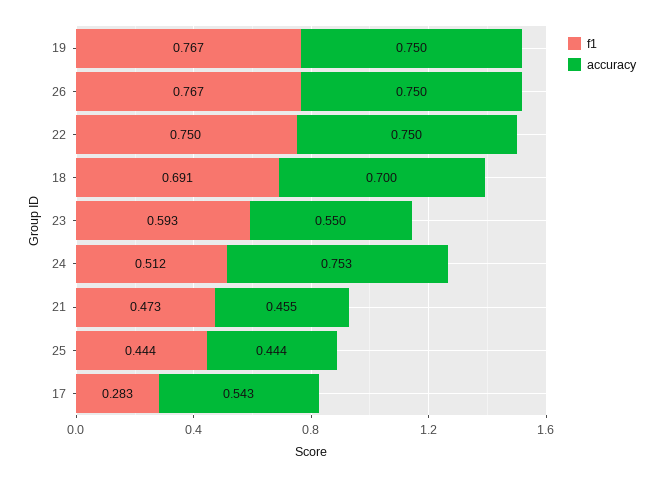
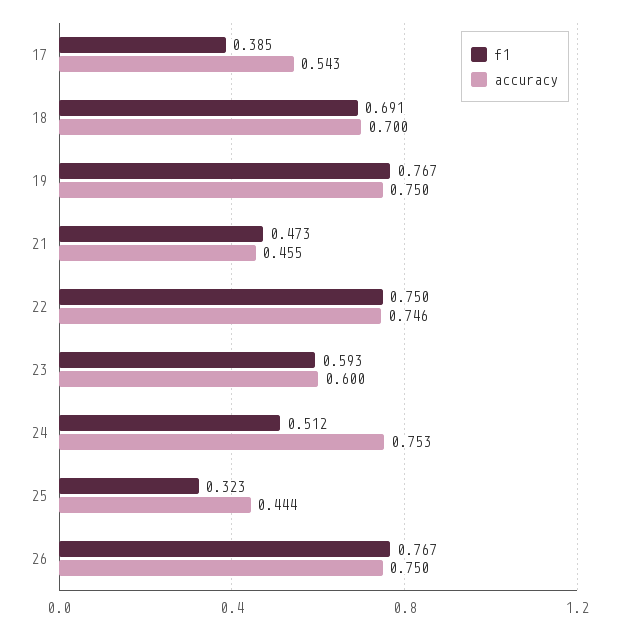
accuracy, 22: 0.75 -> 0.746
accuracy, 23: 0.55 -> 0.6
f1, 25: 0.444 -> 0.323
f1, 17: 0.283 -> 0.385

